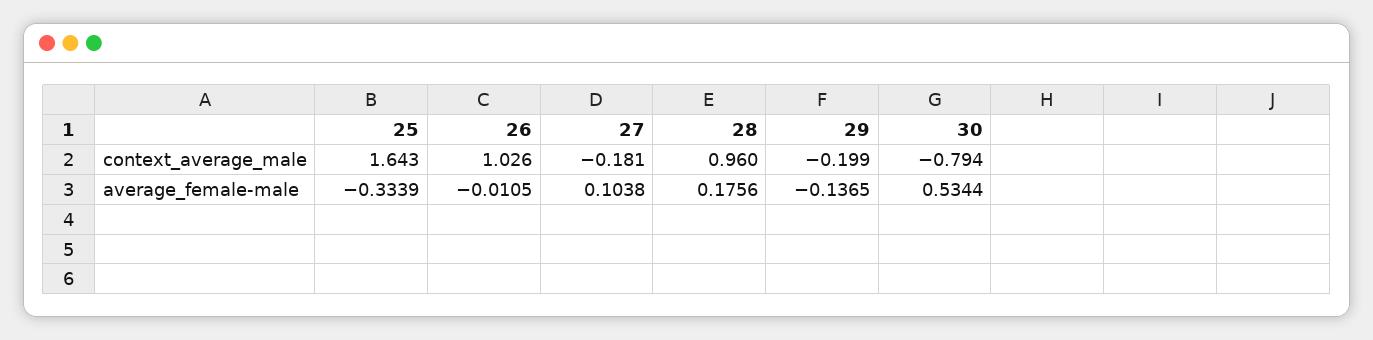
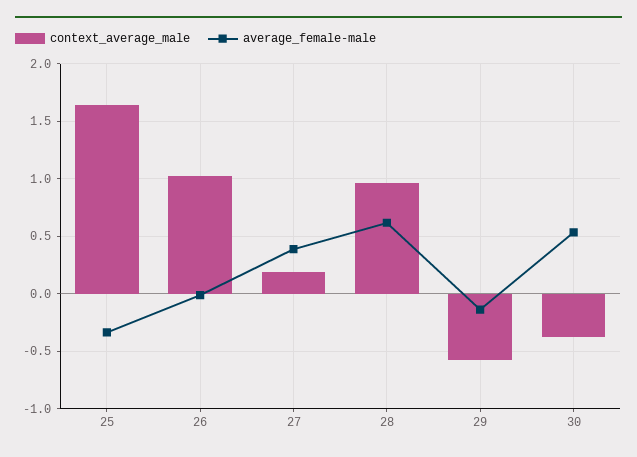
context_average_male, 27: -0.181 -> 0.2
context_average_male, 29: -0.199 -> -0.6
context_average_male, 30: -0.794 -> -0.4
average_female-male, 27: 0.1038 -> 0.4
average_female-male, 28: 0.1756 -> 0.6

